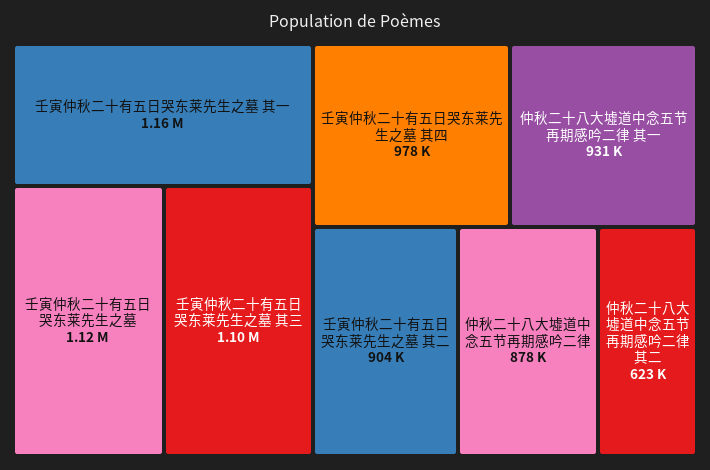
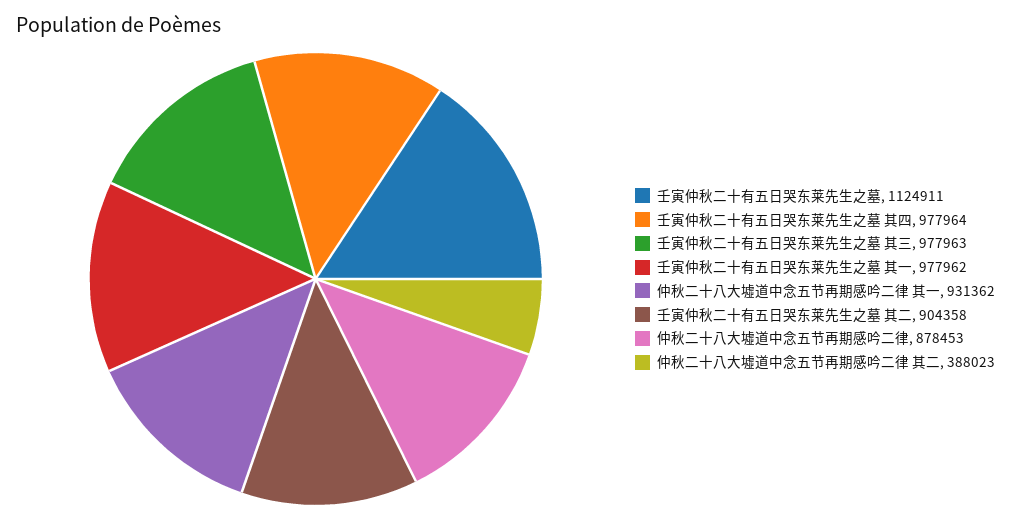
壬寅仲秋二十有五日哭东莱先生之墓 其一: 1160000 -> 977962
壬寅仲秋二十有五日哭东莱先生之墓 其三: 1100000 -> 977963
仲秋二十八大墟道中念五节再期感吟二律 其二: 623000 -> 388023

